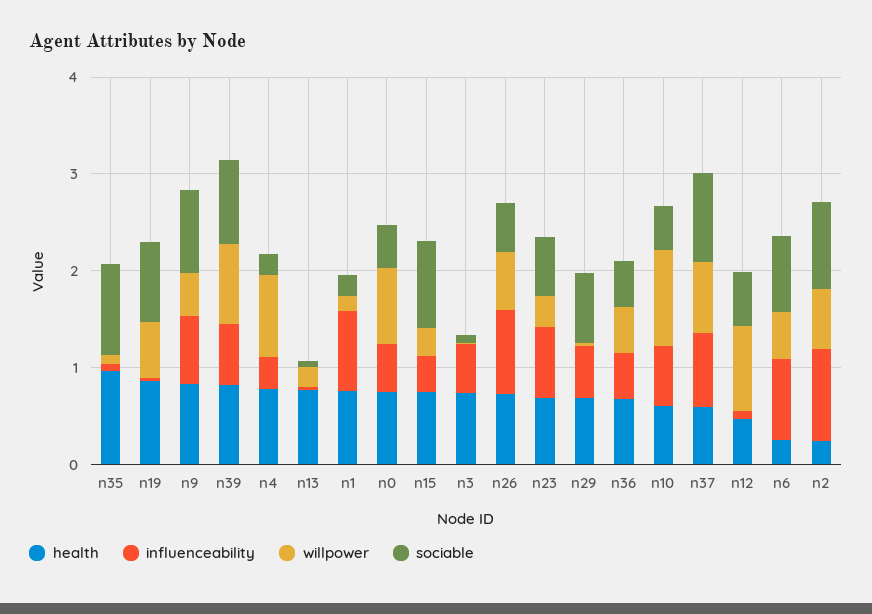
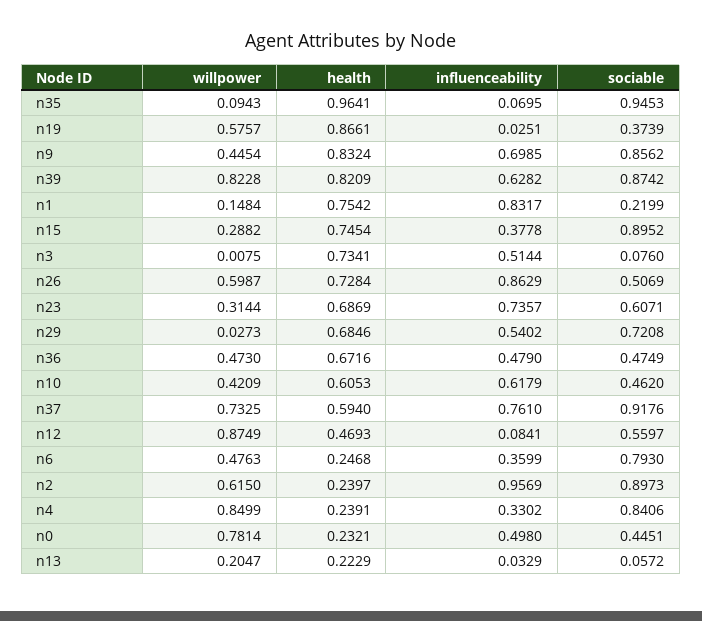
sociable, n19: 0.8 -> 0.3739
health, n4: 0.8 -> 0.2391
sociable, n4: 0.2 -> 0.8406
health, n13: 0.8 -> 0.2229
health, n0: 0.8 -> 0.2321
willpower, n10: 1 -> 0.4209
influenceability, n6: 0.8 -> 0.3599

